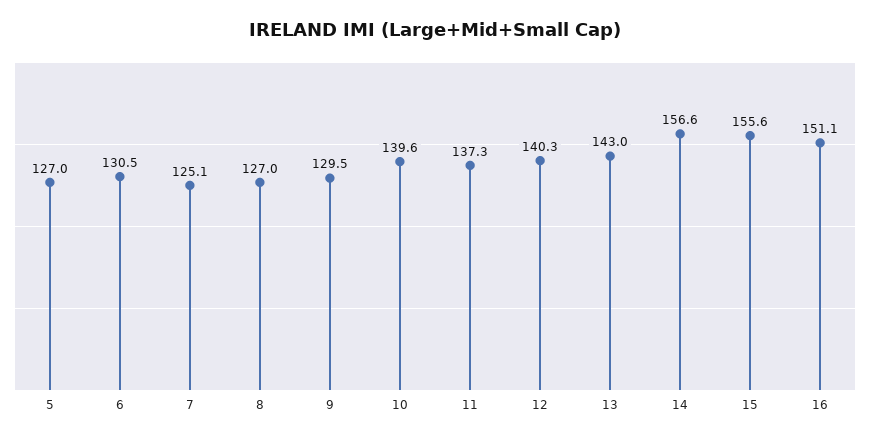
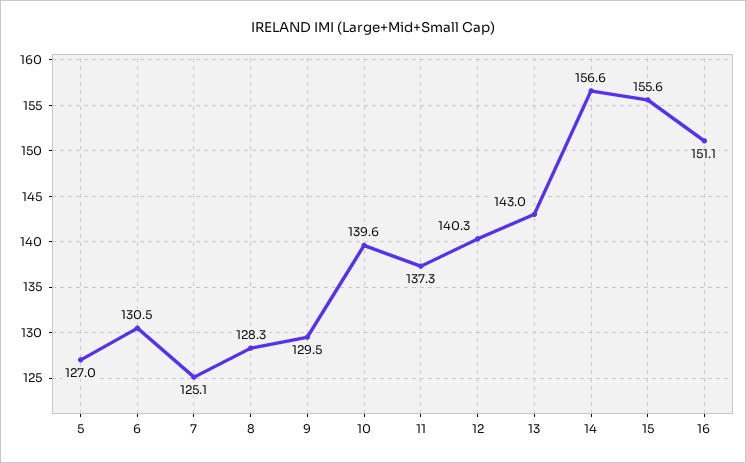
8: 127 -> 128.3

